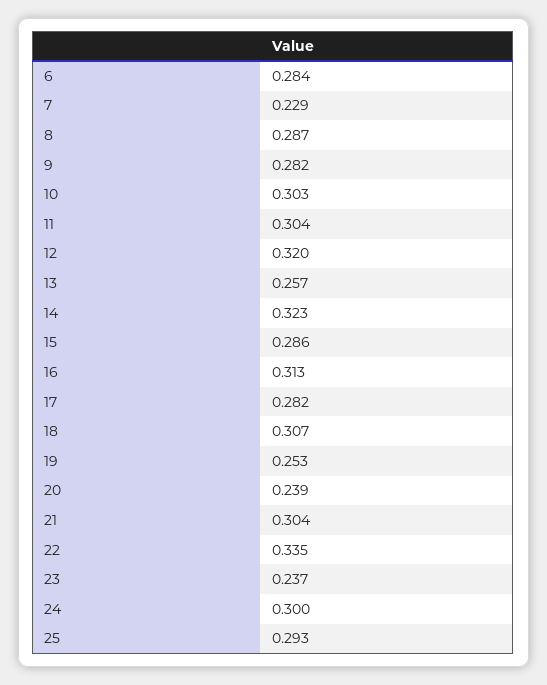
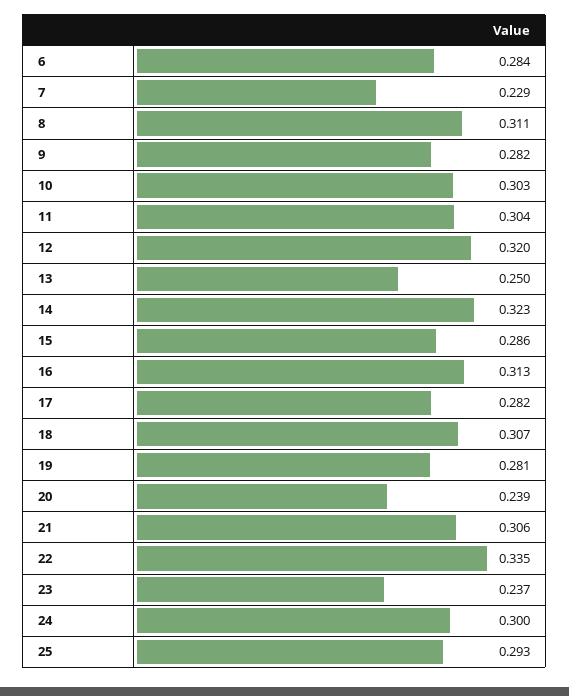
8: 0.287 -> 0.311
13: 0.257 -> 0.25
19: 0.253 -> 0.281
21: 0.304 -> 0.306

